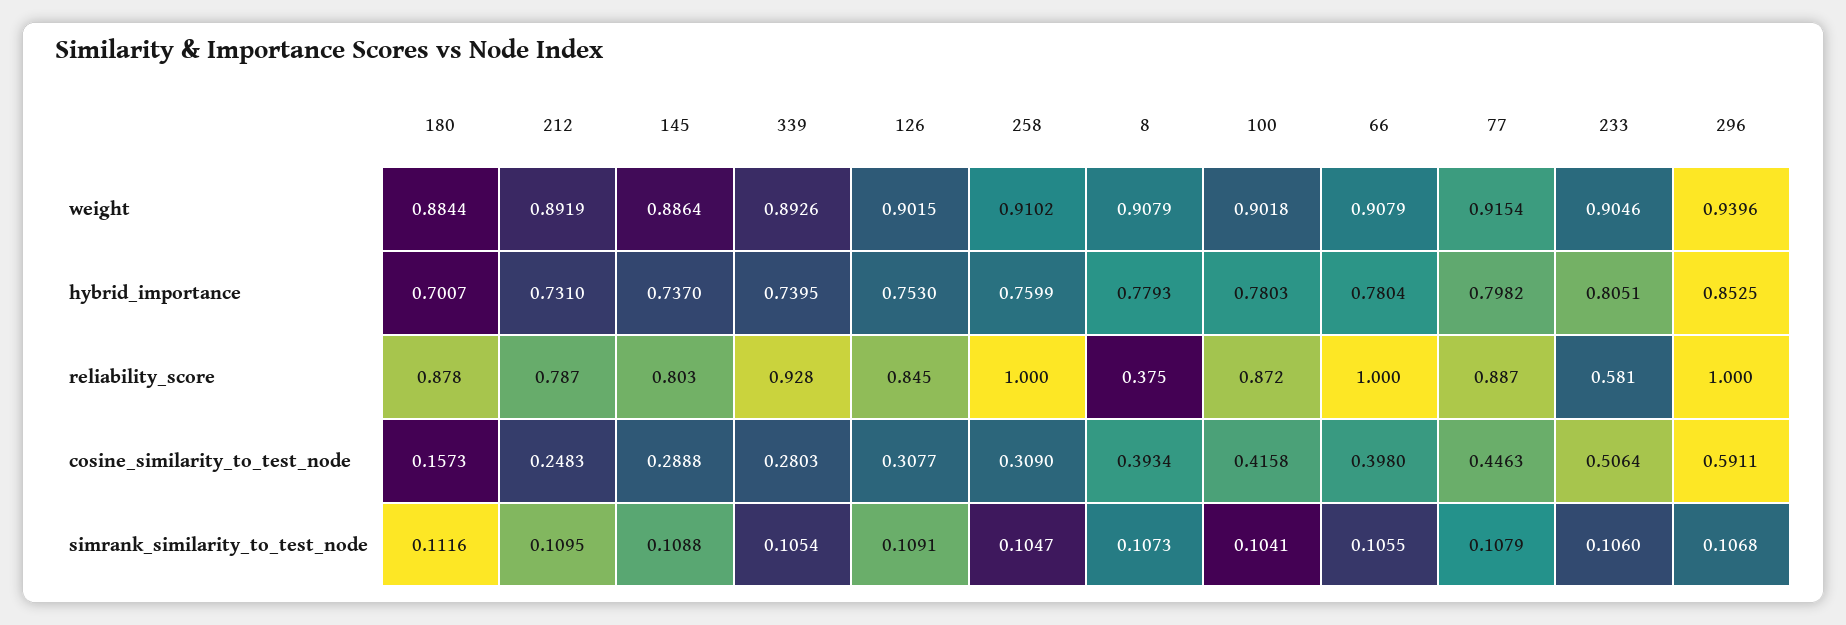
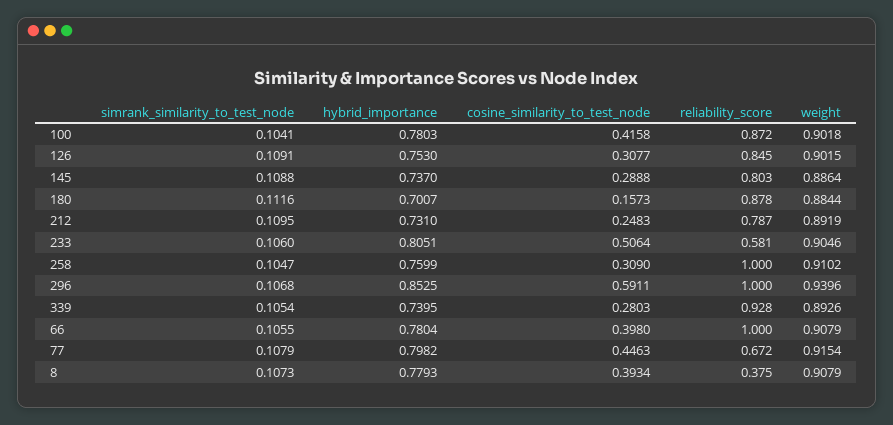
77, reliability_score: 0.887 -> 0.672

